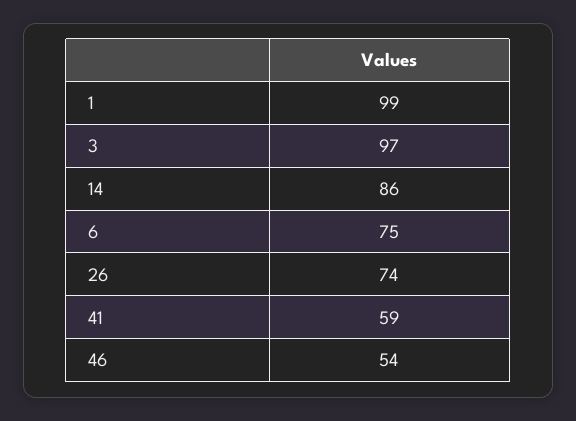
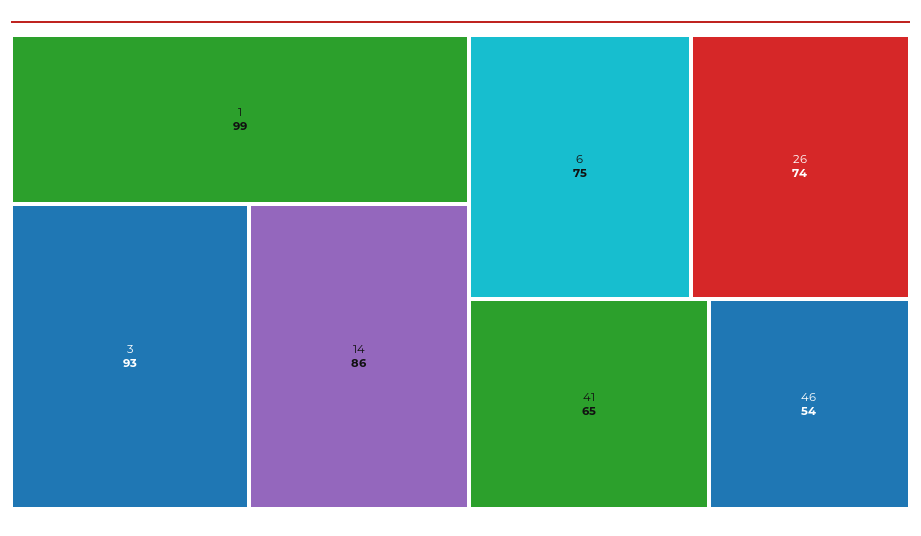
3: 97 -> 93
41: 59 -> 65

